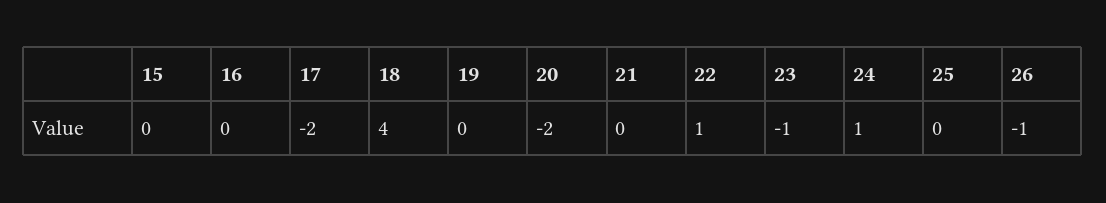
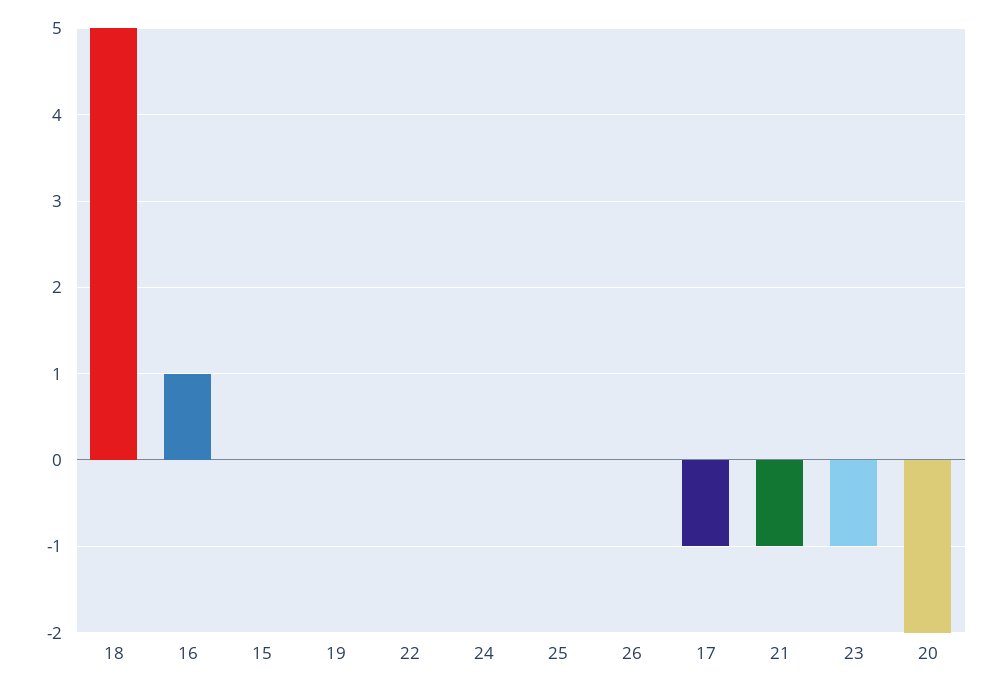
16: 0 -> 1
17: -2 -> -1
18: 4 -> 5
21: 0 -> -1
22: 1 -> 0
24: 1 -> 0
26: -1 -> 0

